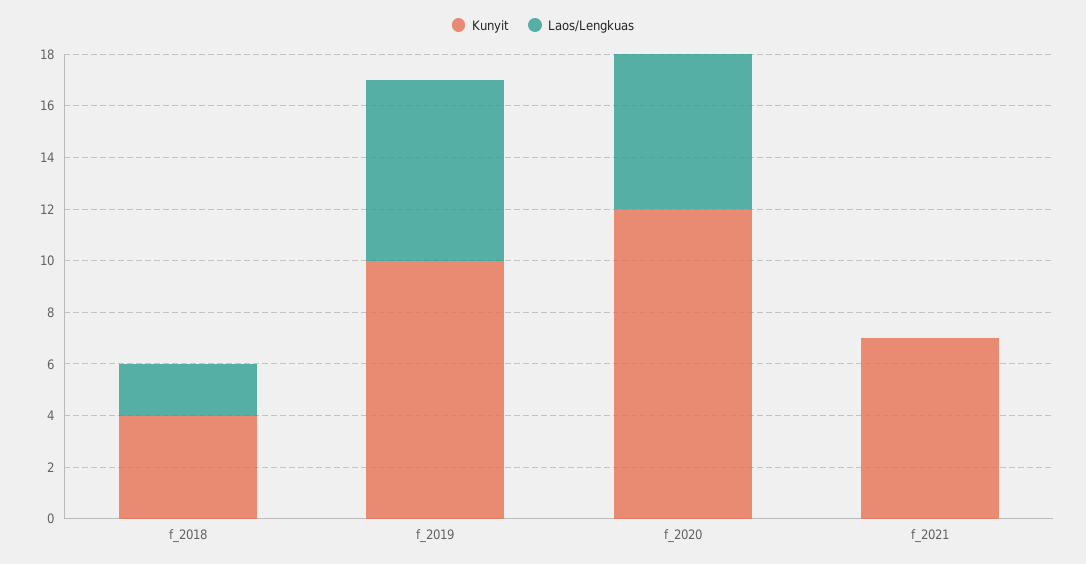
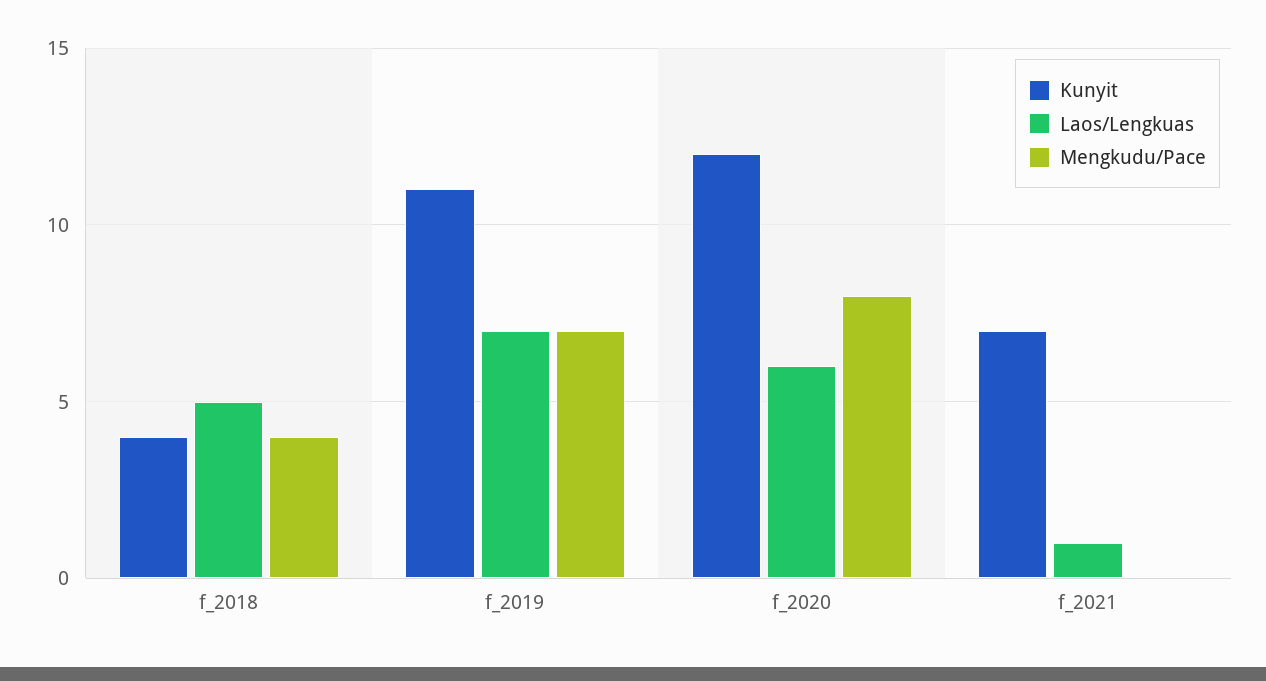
Laos/Lengkuas, f_2018: 2 -> 5
Kunyit, f_2019: 10 -> 11
Laos/Lengkuas, f_2021: 0 -> 1
Mengkudu/Pace, f_2018: none -> 4
Mengkudu/Pace, f_2019: none -> 7
Mengkudu/Pace, f_2020: none -> 8
Mengkudu/Pace, f_2021: none -> 0

